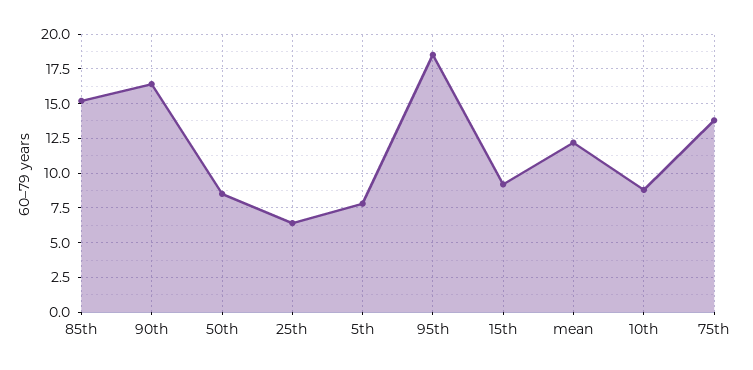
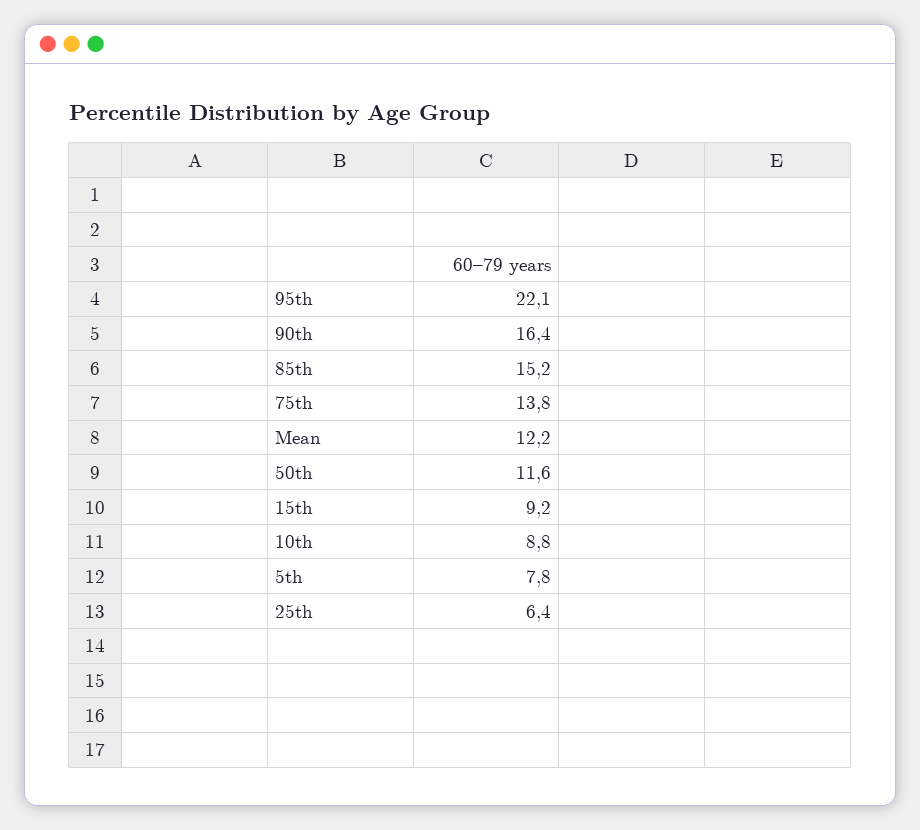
50th: 8.5 -> 11.6
95th: 18.5 -> 22.1

